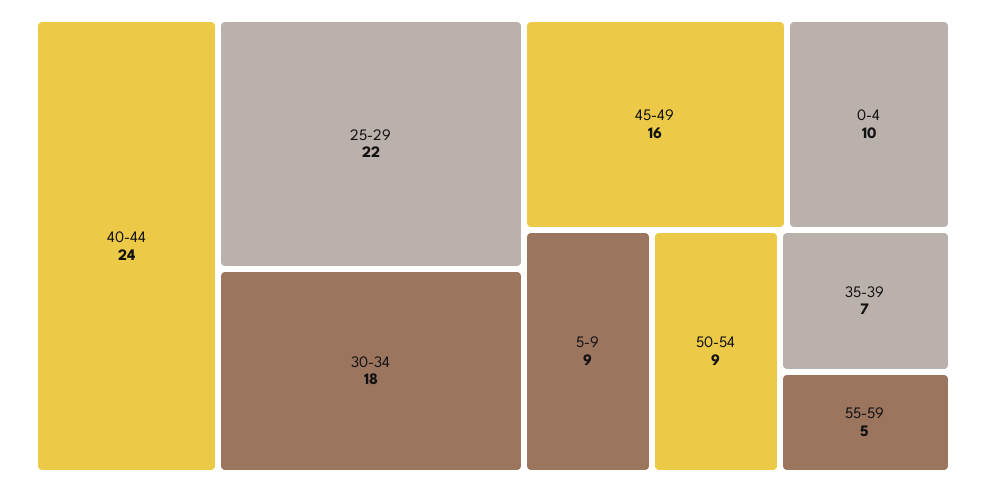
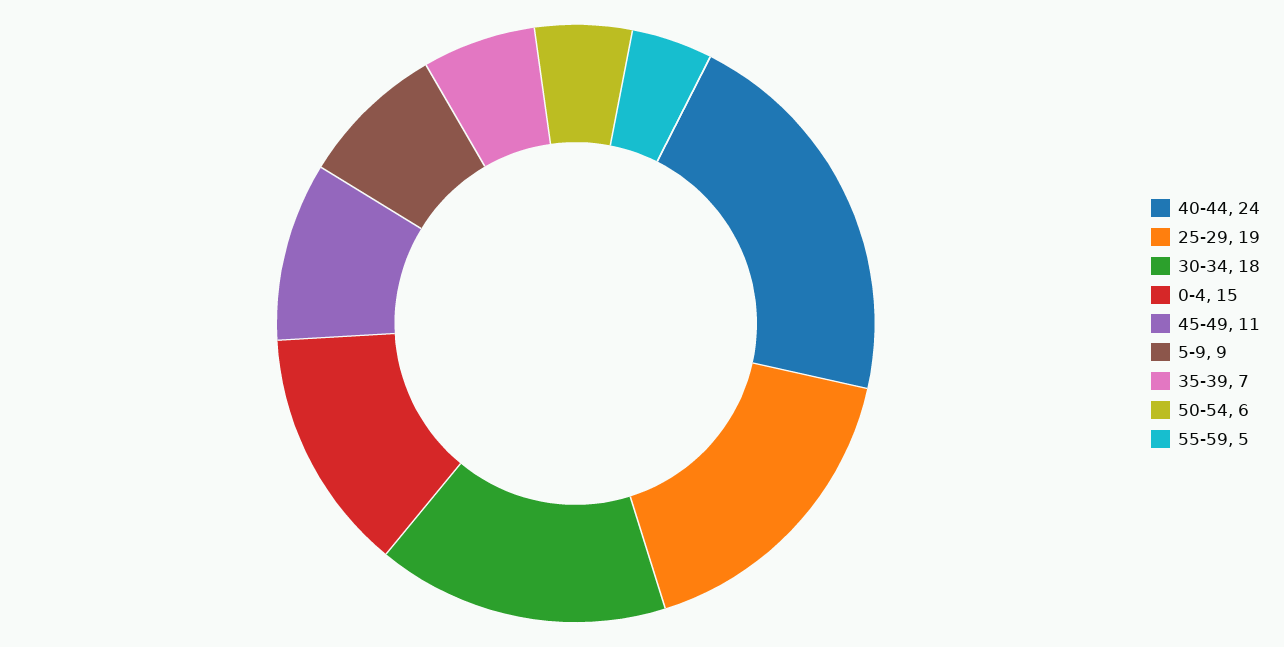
25-29: 22 -> 19
45-49: 16 -> 11
0-4: 10 -> 15
50-54: 9 -> 6

